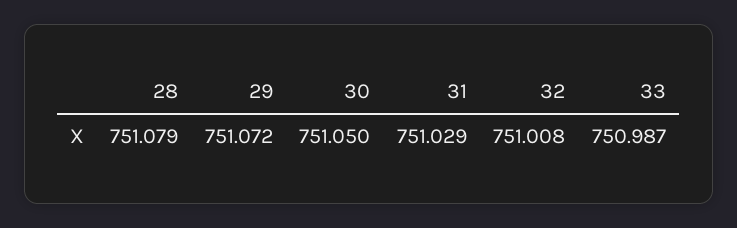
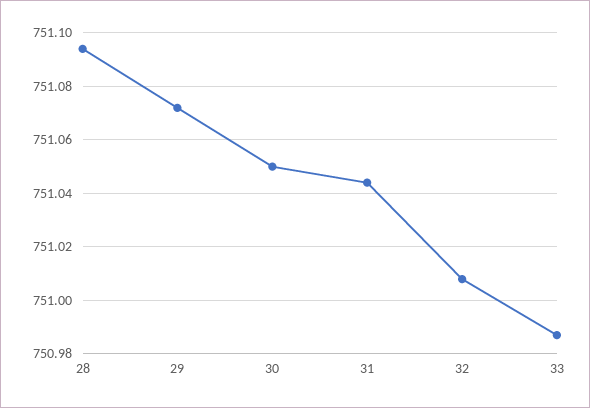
28: 751.079 -> 751.095
31: 751.029 -> 751.045

